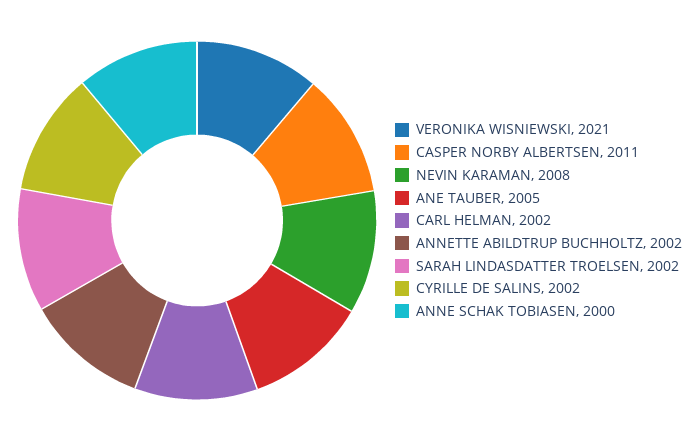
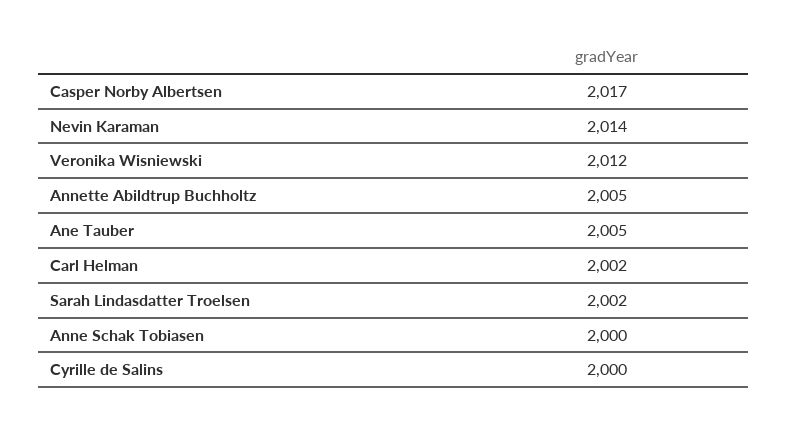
VERONIKA WISNIEWSKI: 2021 -> 2012
CASPER NORBY ALBERTSEN: 2011 -> 2017
NEVIN KARAMAN: 2008 -> 2014
ANNETTE ABILDTRUP BUCHHOLTZ: 2002 -> 2005
CYRILLE DE SALINS: 2002 -> 2000

